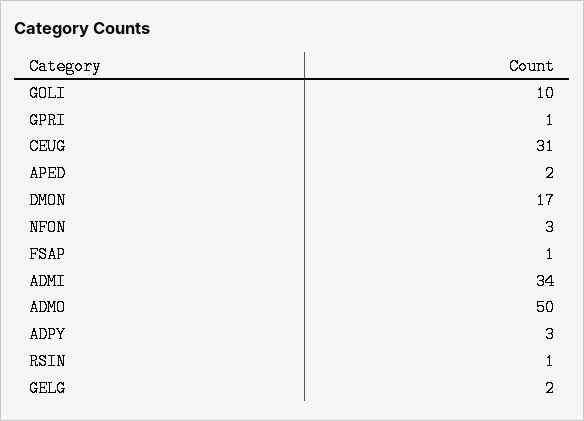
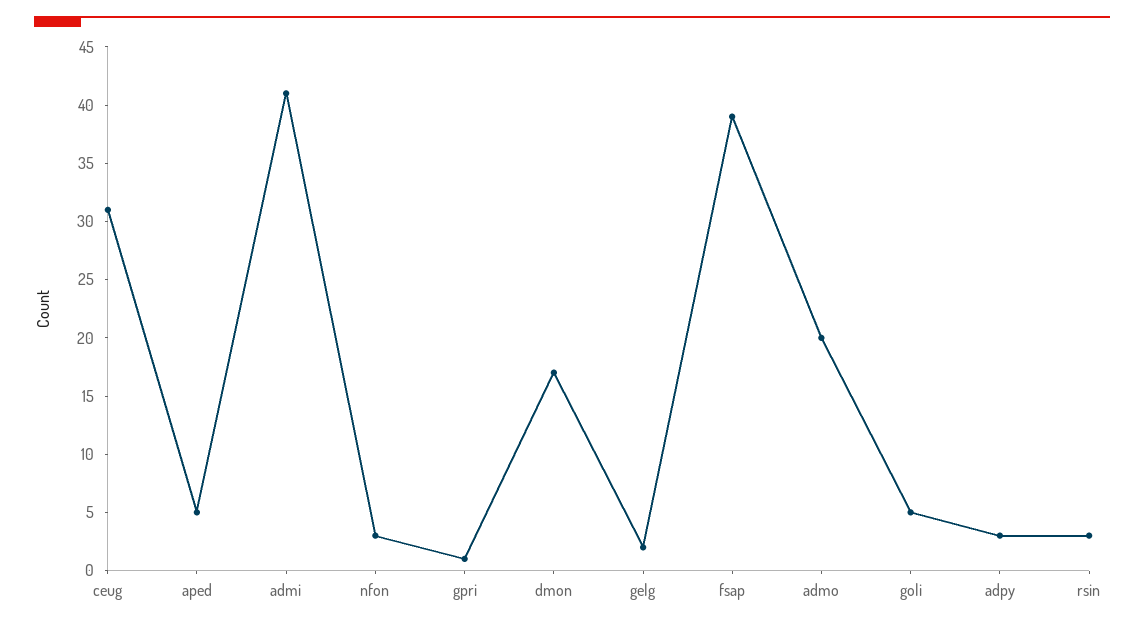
GOLI: 10 -> 5
APED: 2 -> 5
FSAP: 1 -> 39
ADMI: 34 -> 41
ADMO: 50 -> 20
RSIN: 1 -> 3

